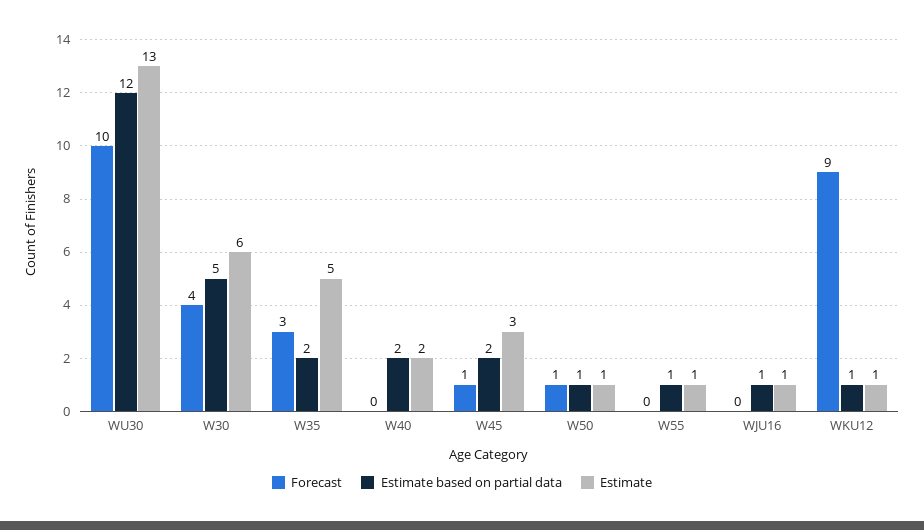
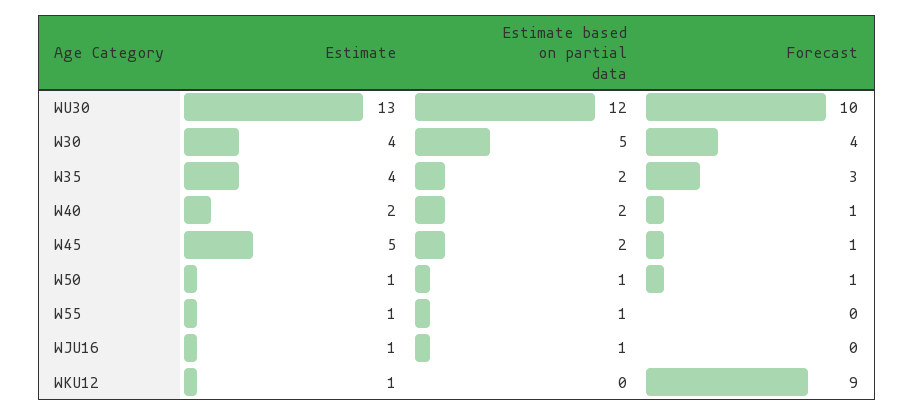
Estimate, W30: 6 -> 4
Estimate, W35: 5 -> 4
Forecast, W40: 0 -> 1
Estimate, W45: 3 -> 5
Estimate based on partial data, WKU12: 1 -> 0

